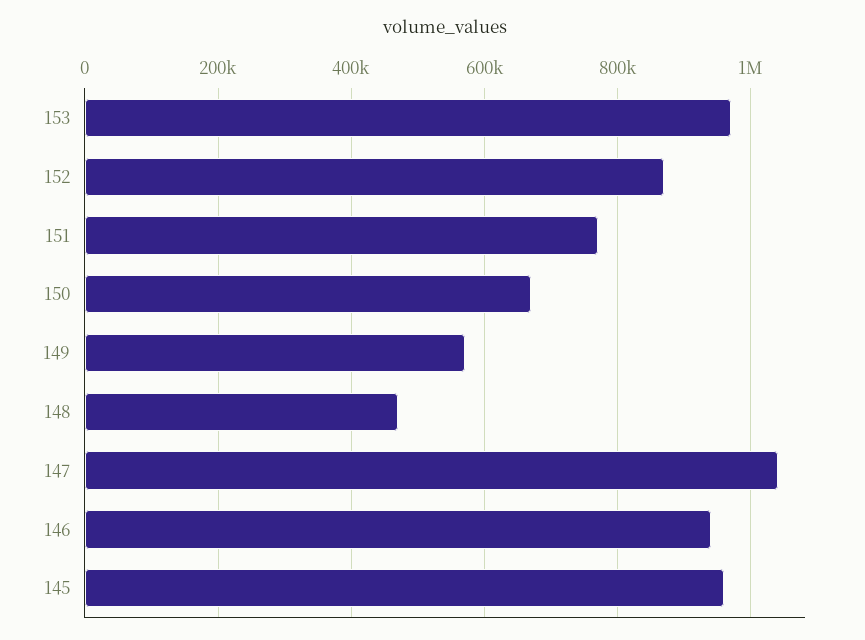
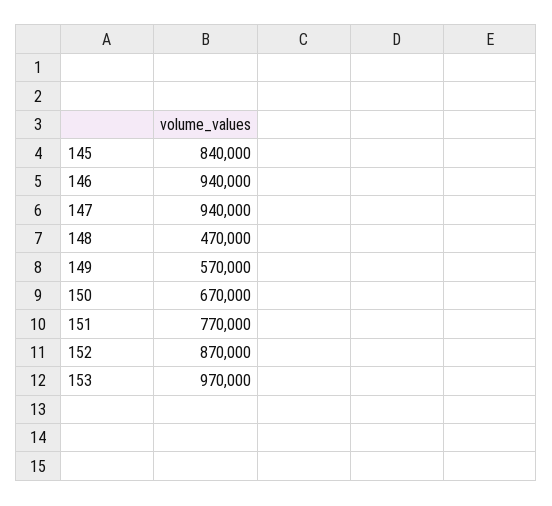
147: 1040000 -> 940000
145: 960000 -> 840000

